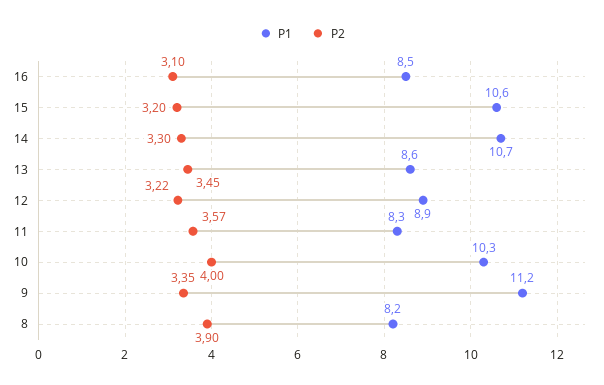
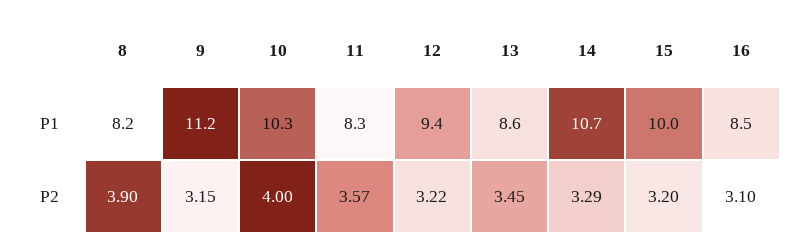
P1, 15: 10.6 -> 10
P2, 14: 3.3 -> 3.29
P1, 12: 8.9 -> 9.4
P2, 9: 3.35 -> 3.15

